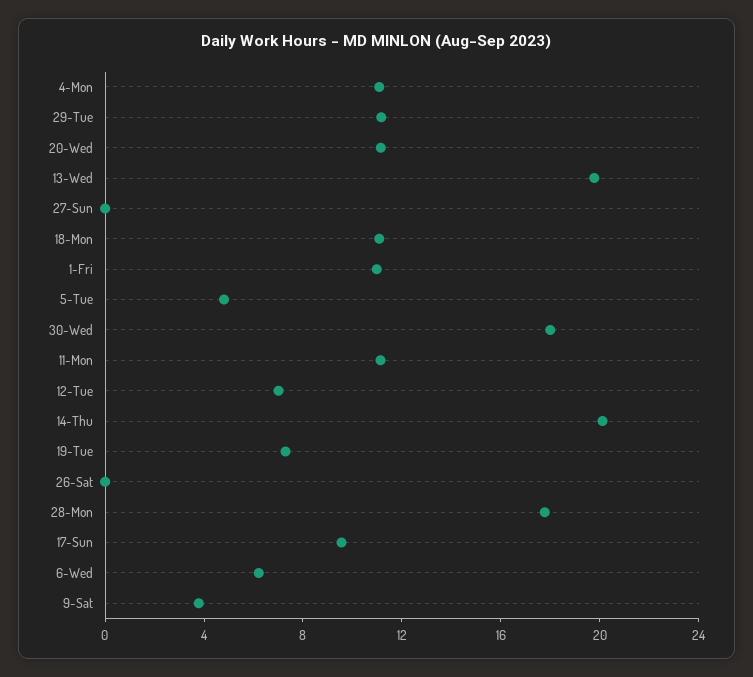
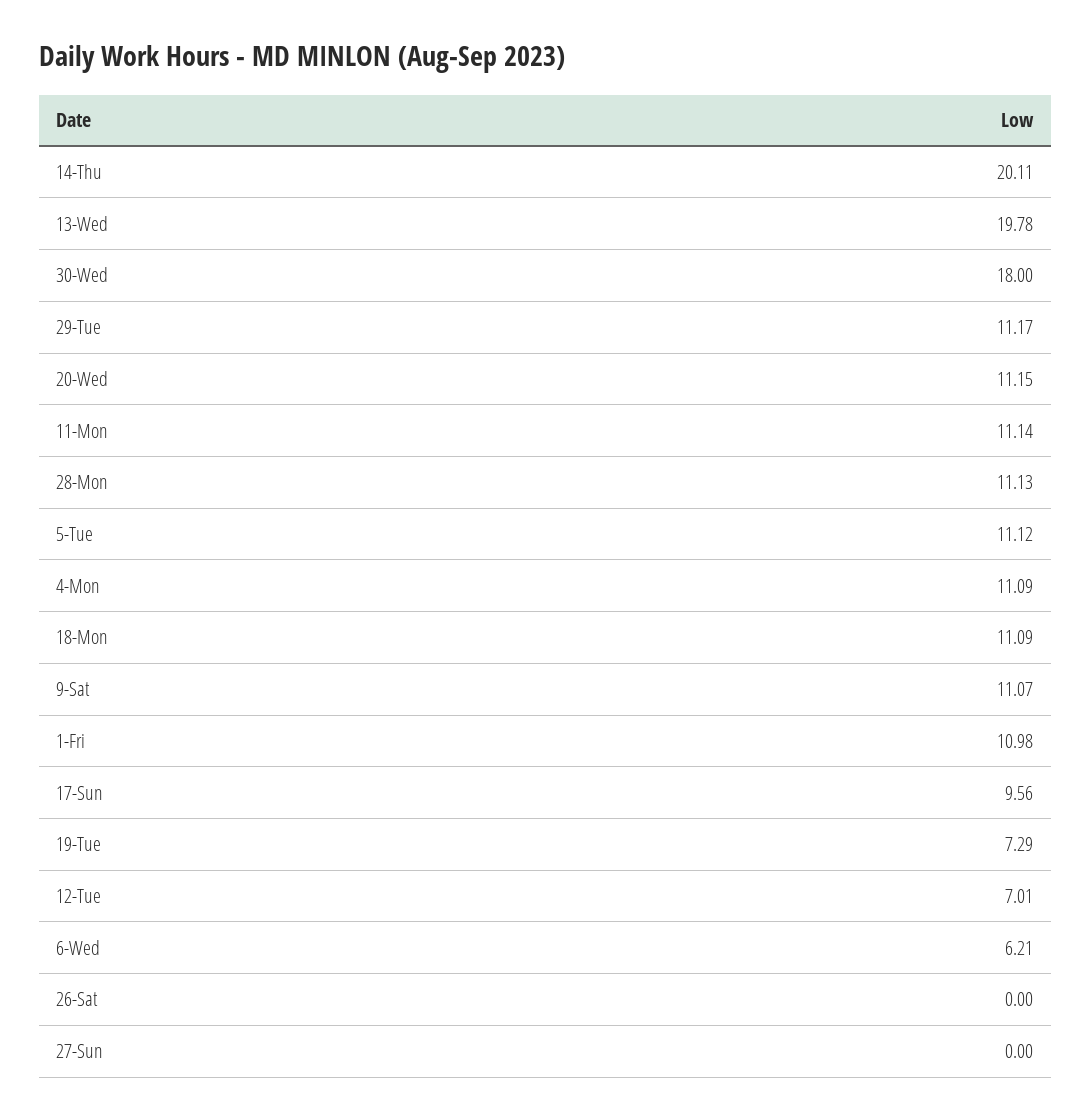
5-Tue: 5 -> 11.12
28-Mon: 18 -> 11.13
9-Sat: 4 -> 11.07

